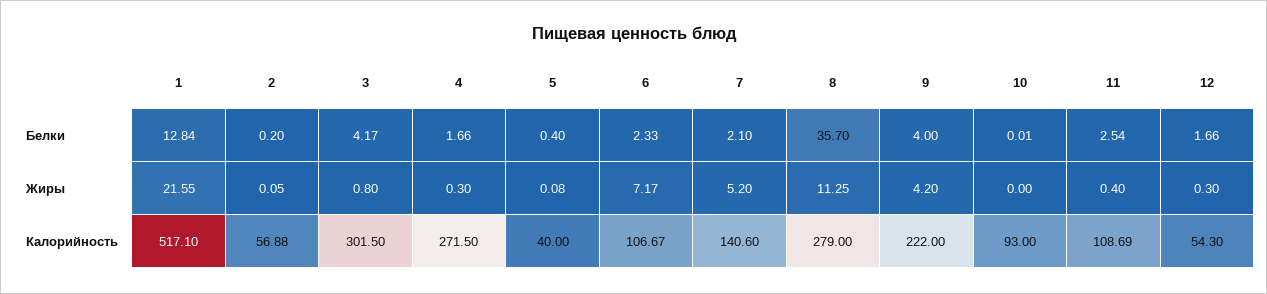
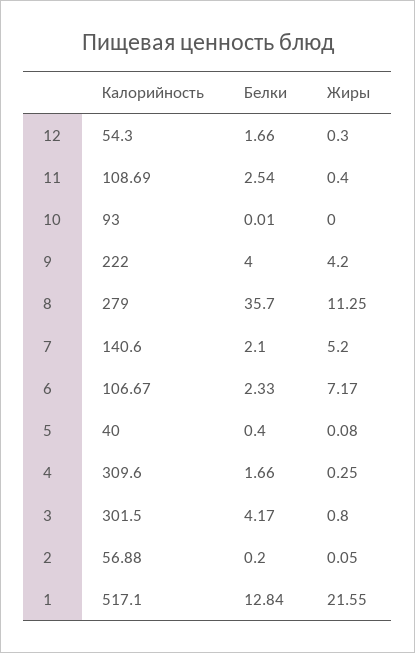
4, Жиры: 0.3 -> 0.25
4, Калорийность: 271.5 -> 309.6

